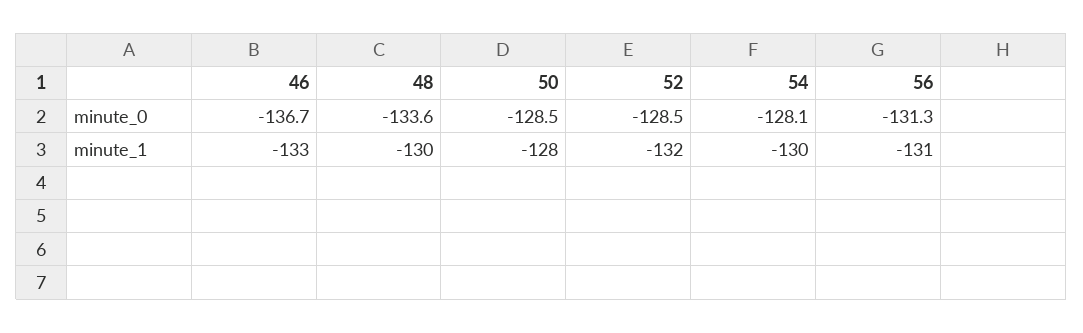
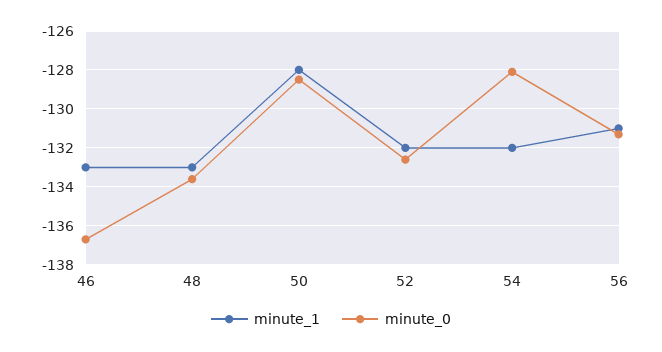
minute_0, 52: -128.5 -> -132.5
minute_1, 48: -130 -> -133
minute_1, 54: -130 -> -132

